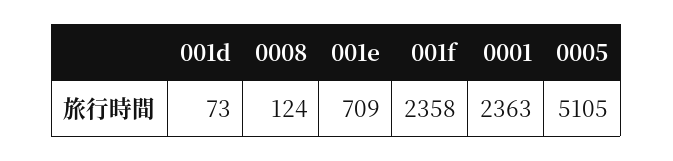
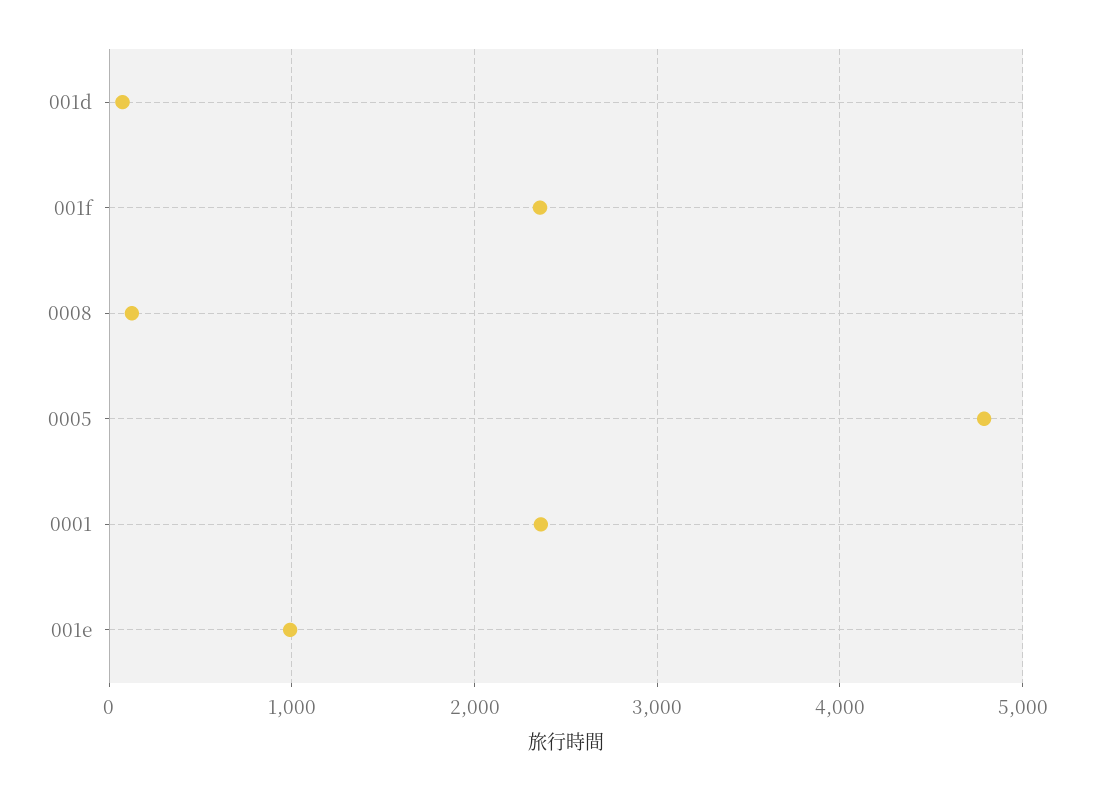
001e: 709 -> 1000
0005: 5105 -> 4800

